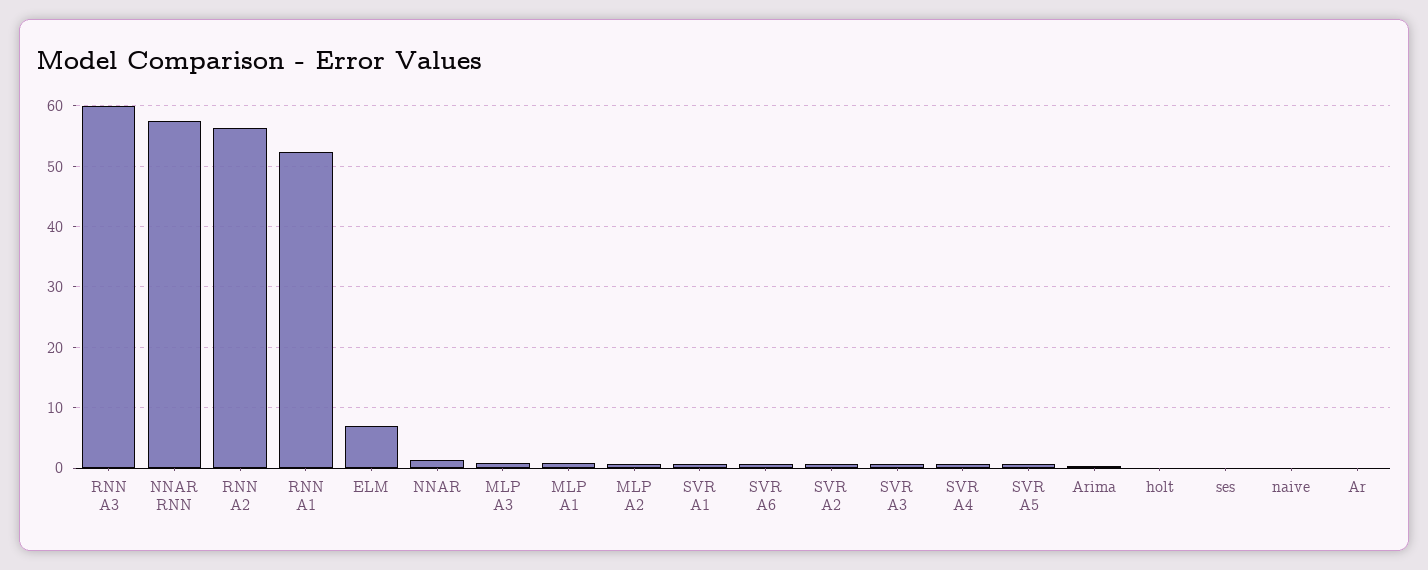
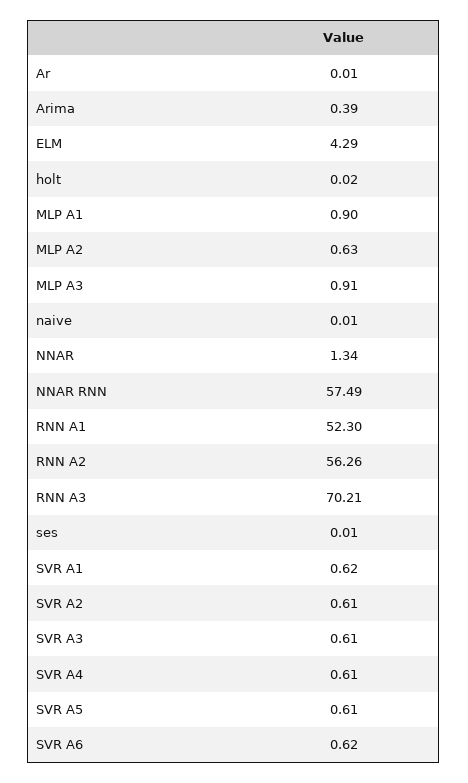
RNN A3: 60 -> 70.21
ELM: 7 -> 4.29

